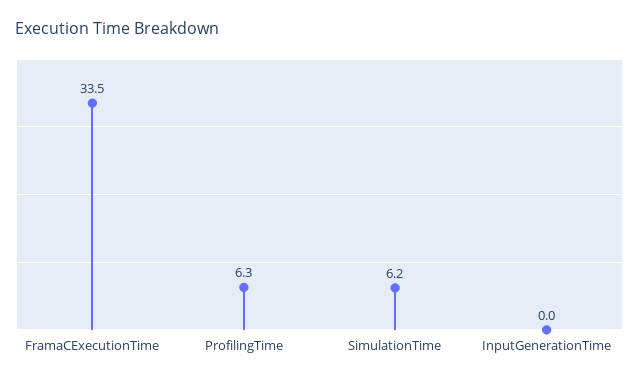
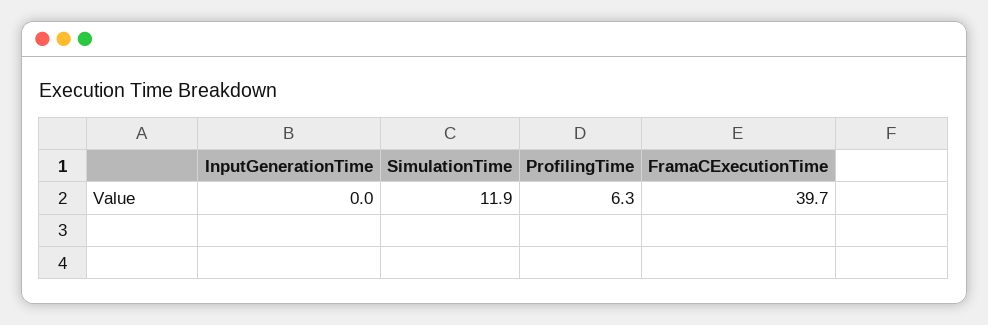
FramaCExecutionTime: 33.5 -> 39.7
SimulationTime: 6.2 -> 11.9

